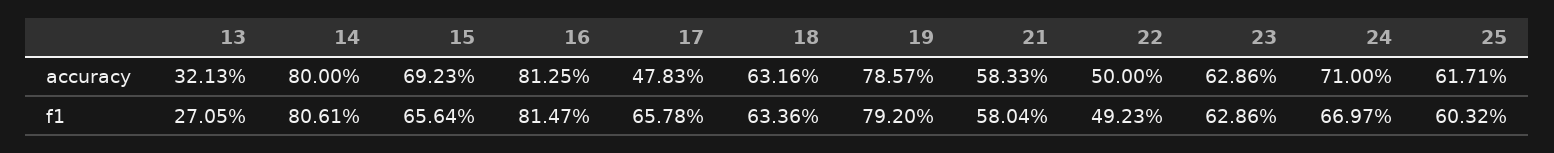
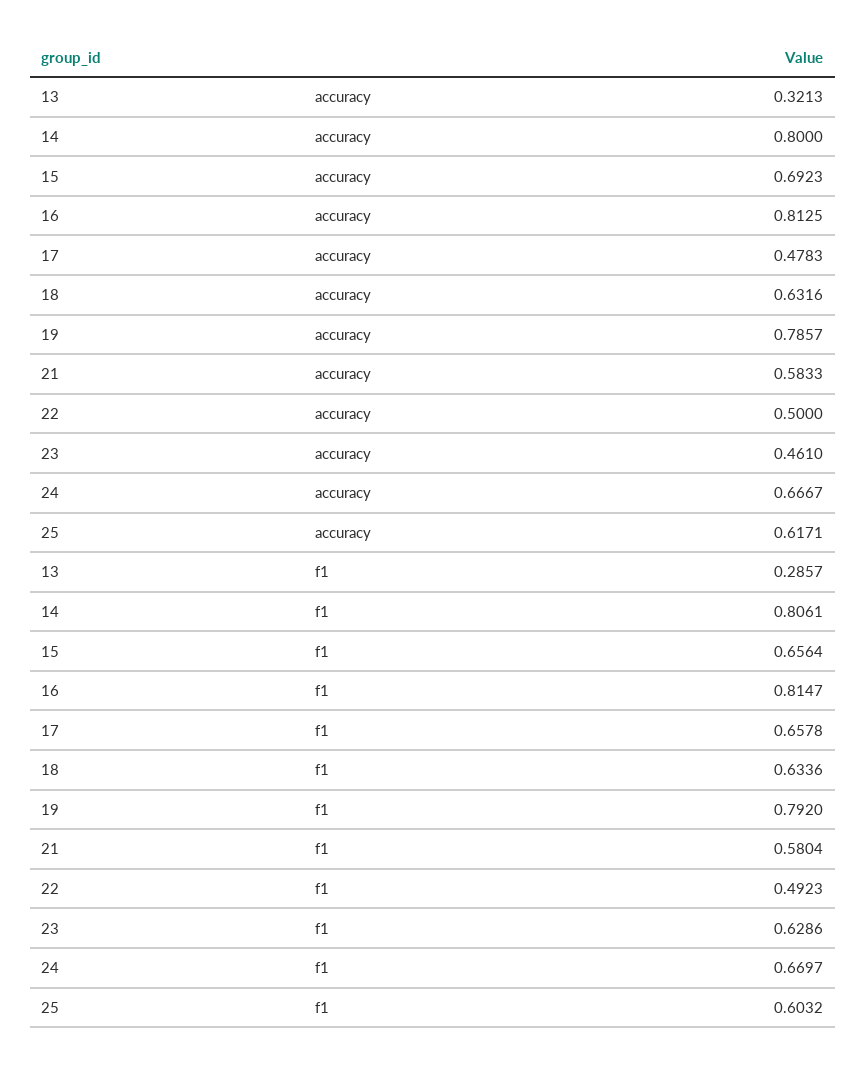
23, accuracy: 0.6286 -> 0.461
24, accuracy: 0.71 -> 0.6667
13, f1: 0.2705 -> 0.2857

